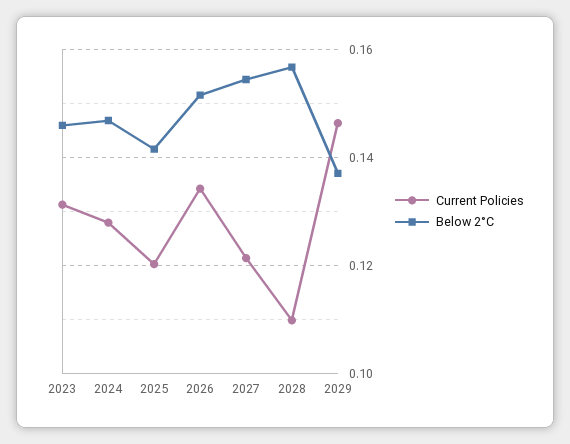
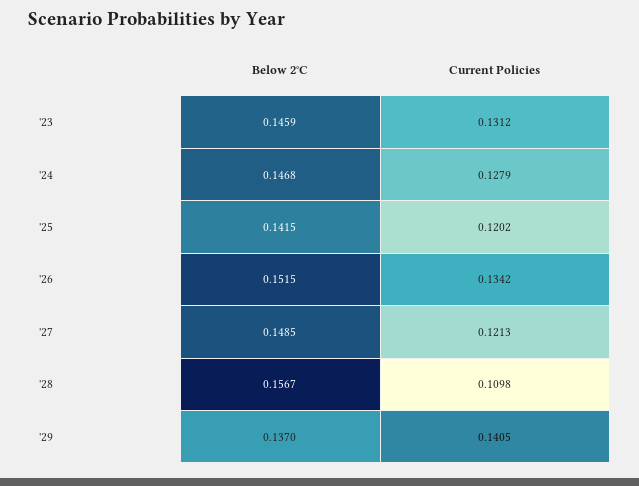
Below 2°C, 2027: 0.154 -> 0.1485
Current Policies, 2029: 0.146 -> 0.1405

